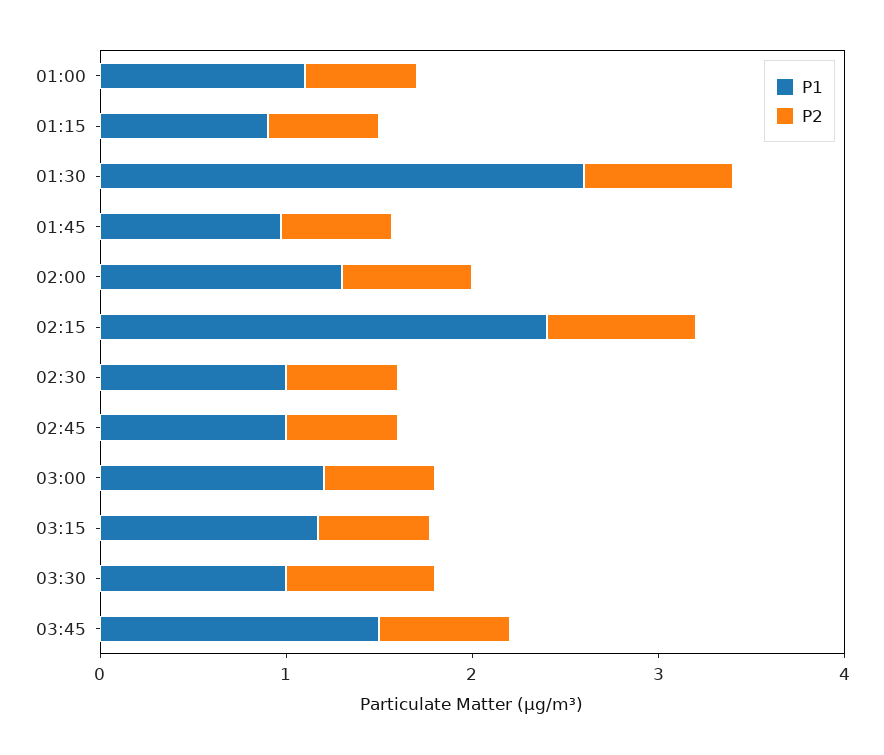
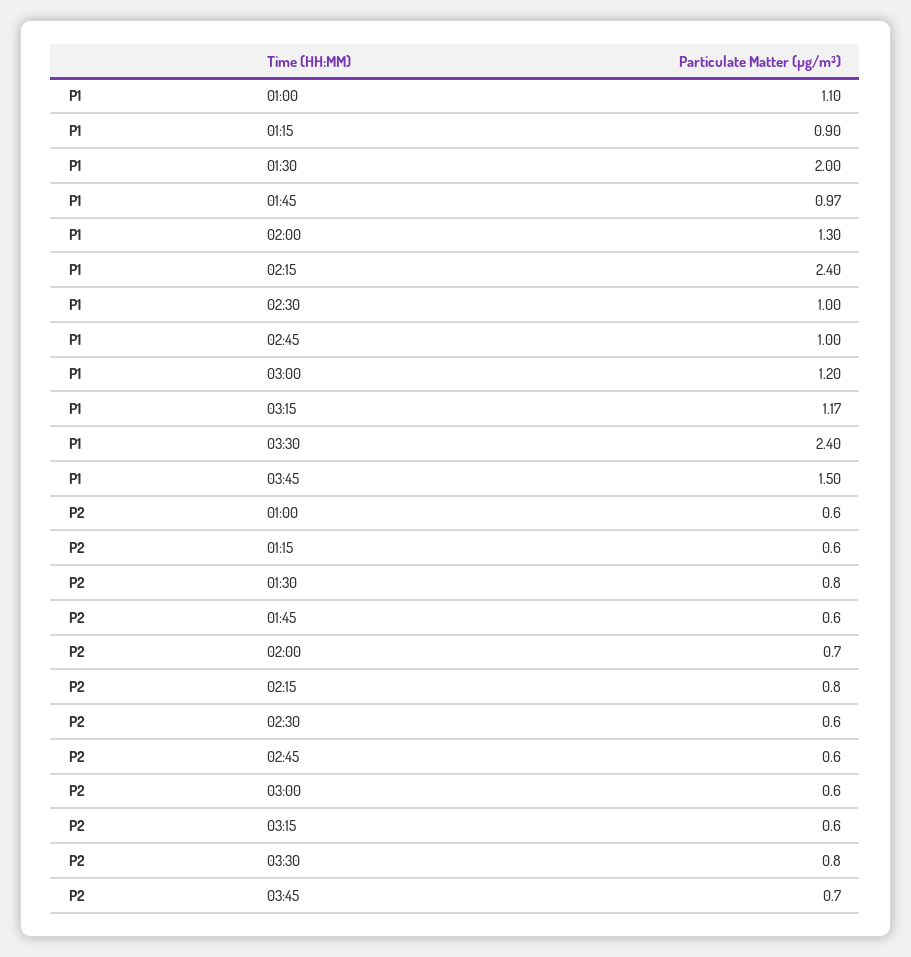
P1, 01:30: 2.6 -> 2
P1, 03:30: 1 -> 2.4

